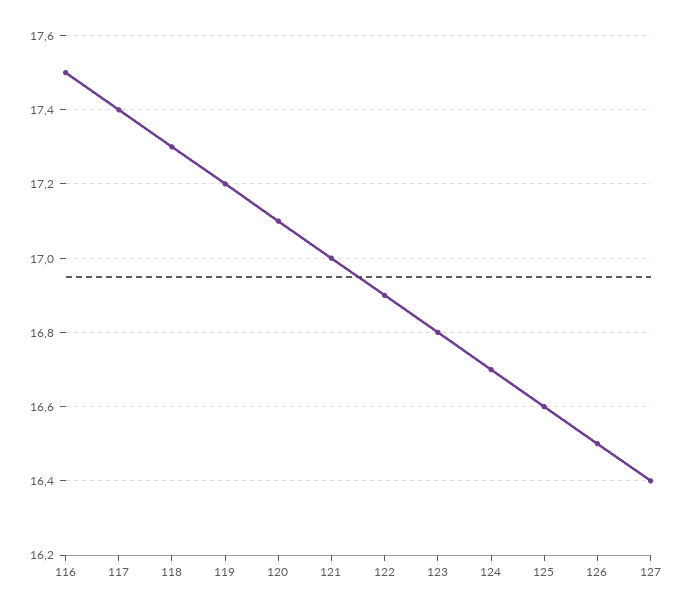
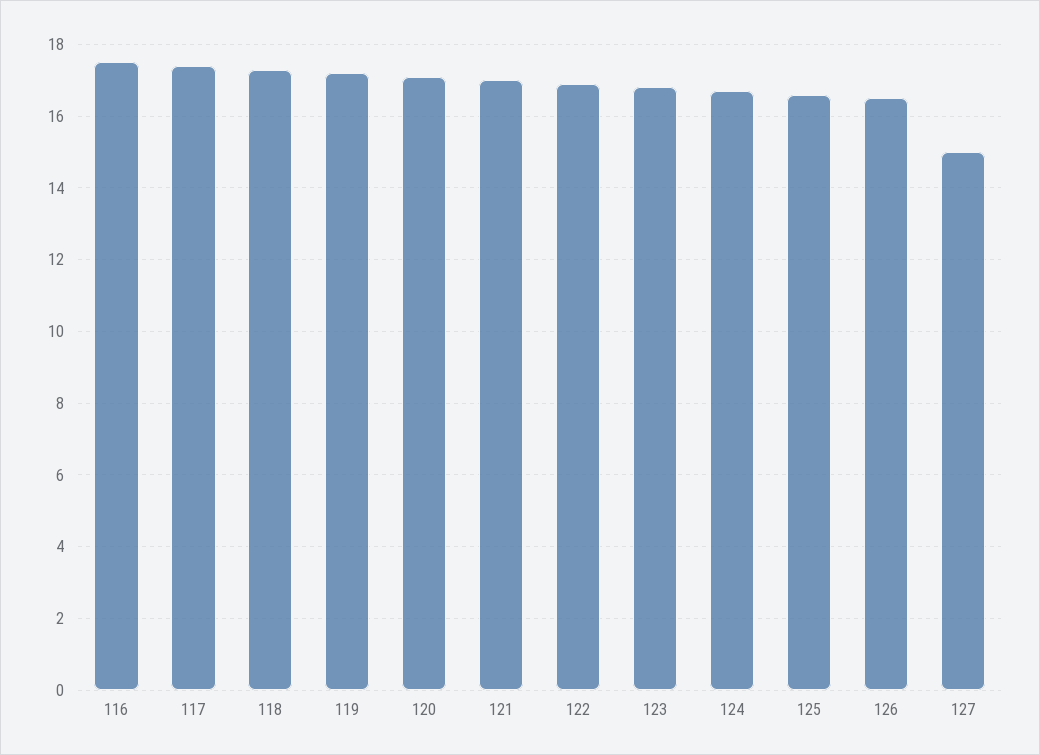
127: 16.4 -> 15

